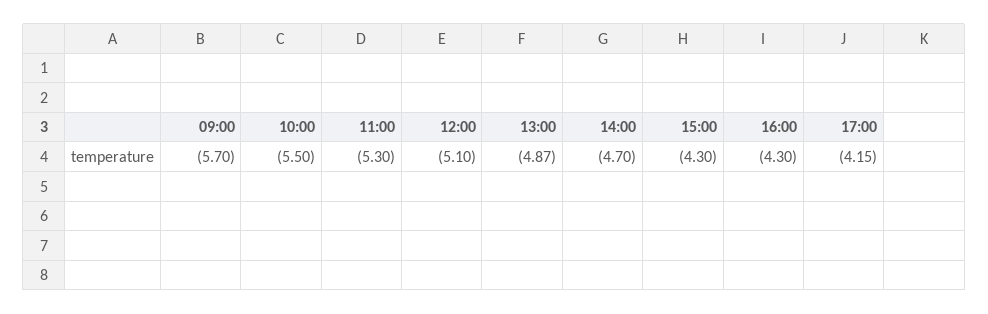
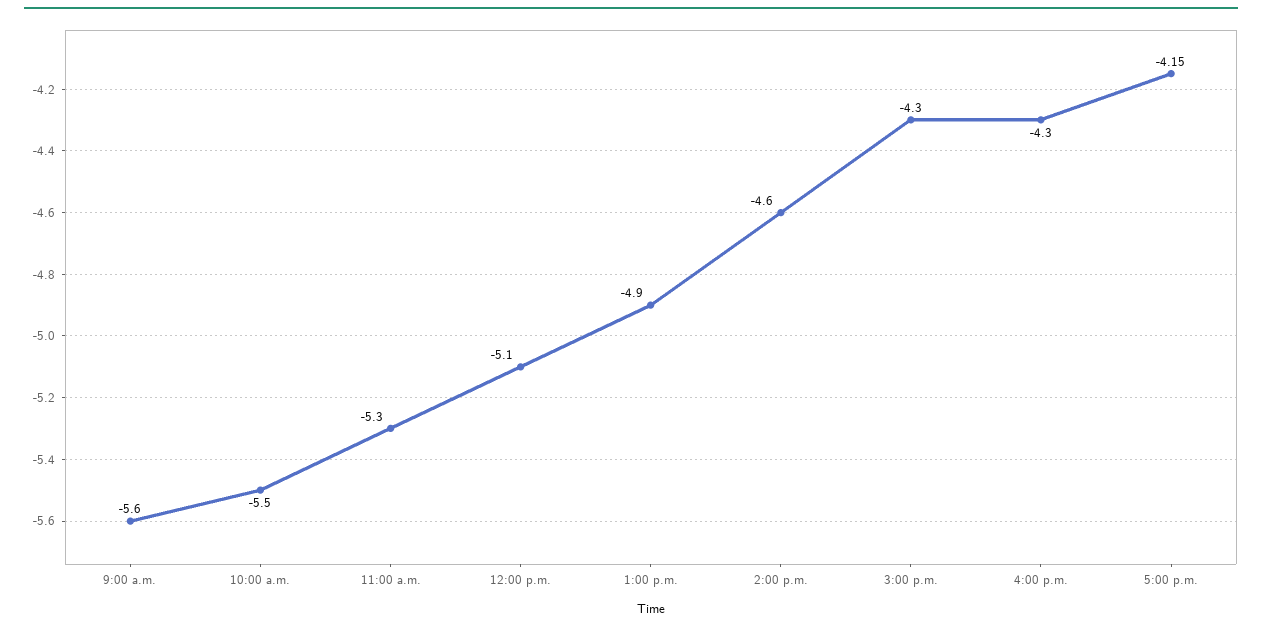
09:00: -5.7 -> -5.6
13:00: -4.87 -> -4.9
14:00: -4.7 -> -4.6

